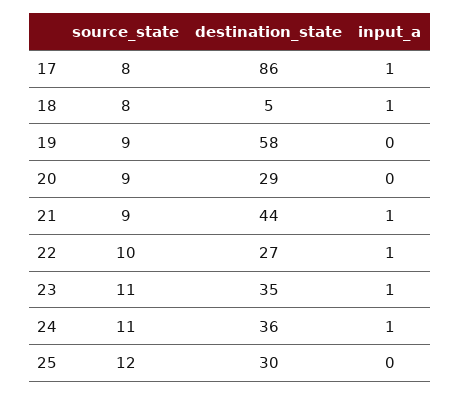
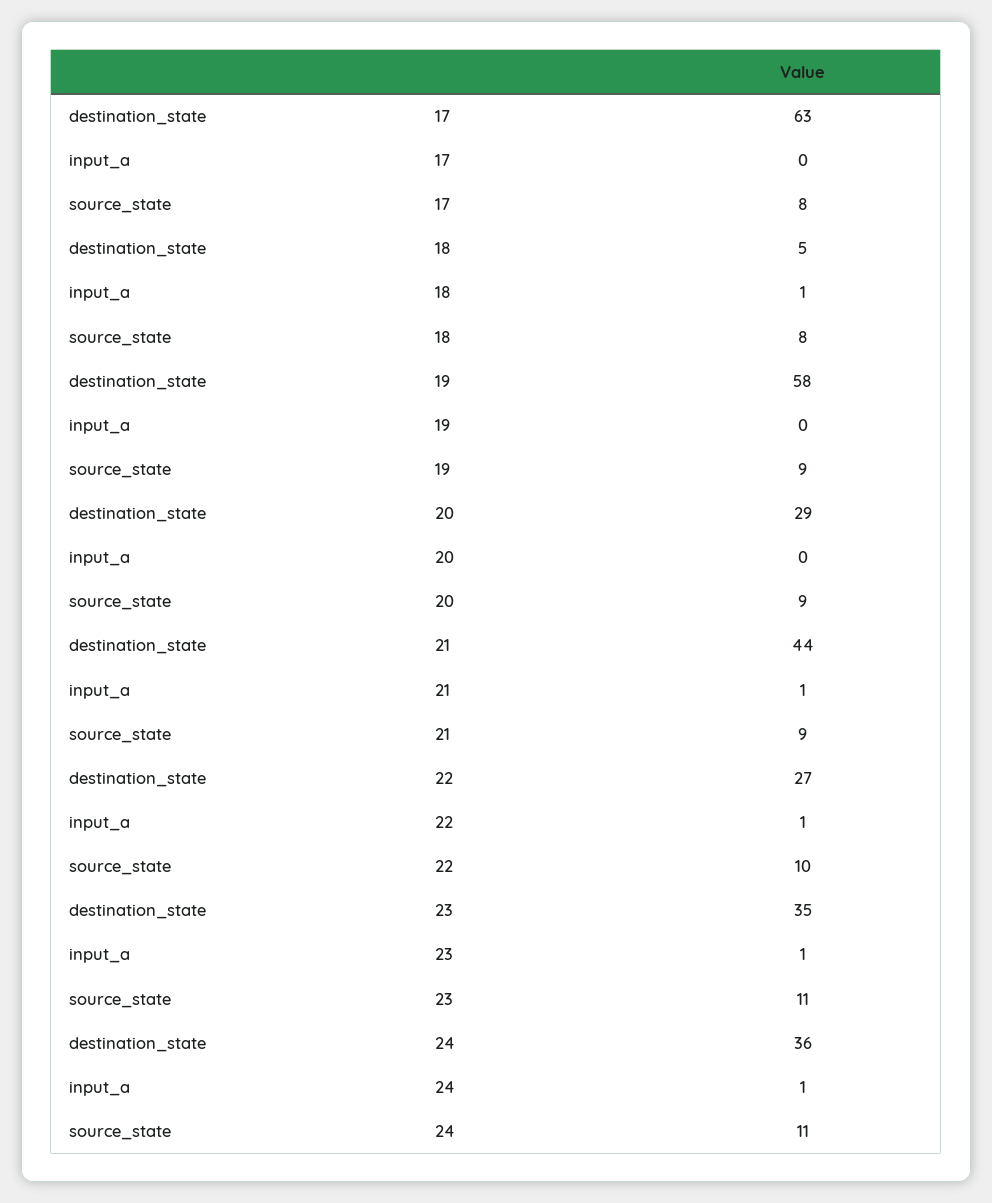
destination_state, 17: 86 -> 63
input_a, 17: 1 -> 0
source_state, 25: 12 -> none
destination_state, 25: 30 -> none
input_a, 25: 0 -> none

